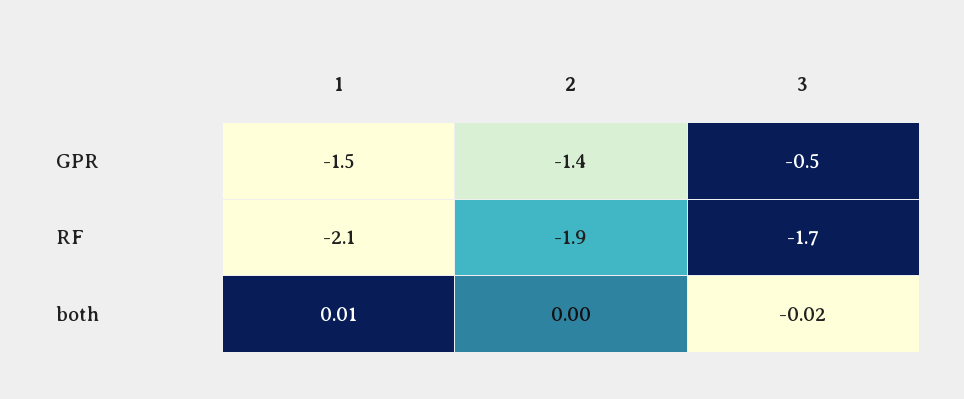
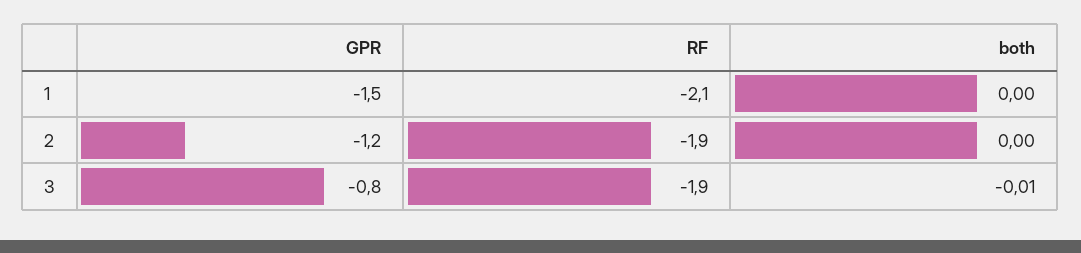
2, GPR: -1.4 -> -1.2
3, GPR: -0.5 -> -0.8
3, RF: -1.7 -> -1.9
1, both: 0.01 -> 0
3, both: -0.02 -> -0.01

